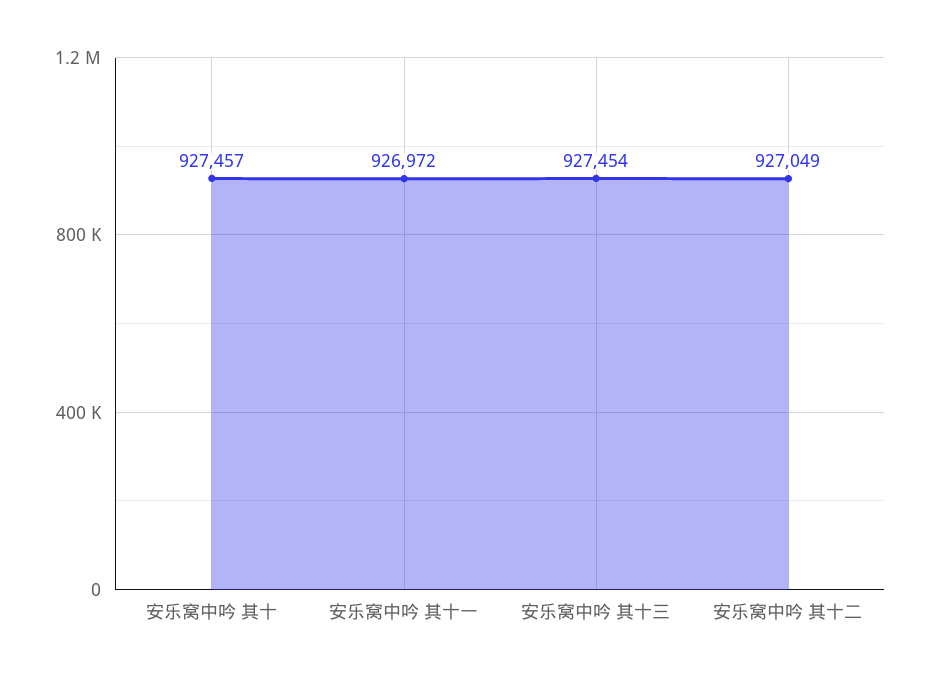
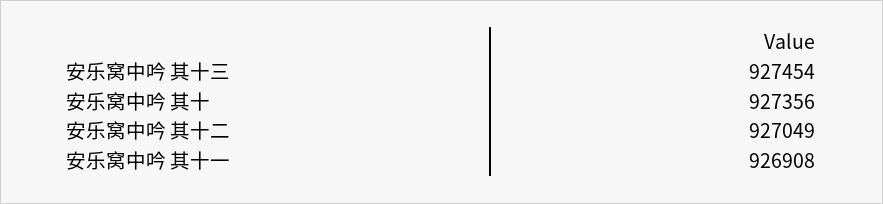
安乐窝中吟 其十: 927457 -> 927356
安乐窝中吟 其十一: 926972 -> 926908

